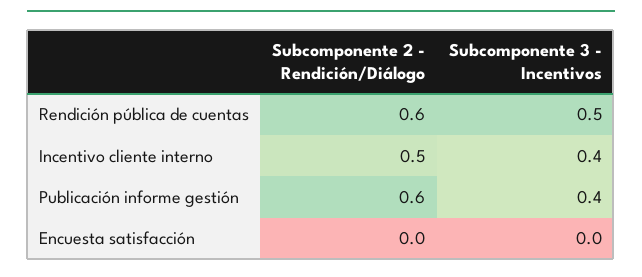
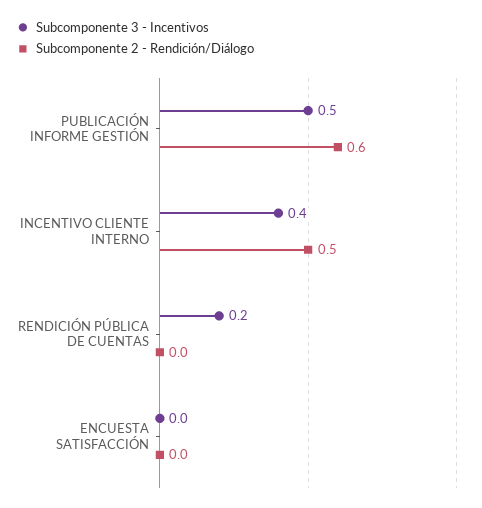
Subcomponente 2 - Rendición/Diálogo, Rendición pública de cuentas: 0.6 -> 0
Subcomponente 3 - Incentivos, Rendición pública de cuentas: 0.5 -> 0.2
Subcomponente 3 - Incentivos, Publicación informe gestión: 0.4 -> 0.5

